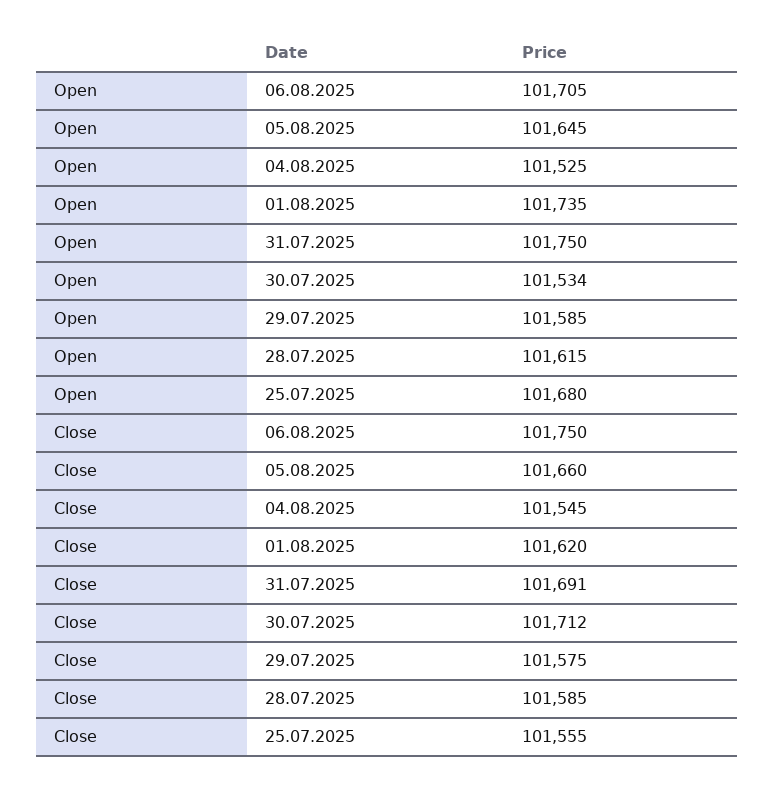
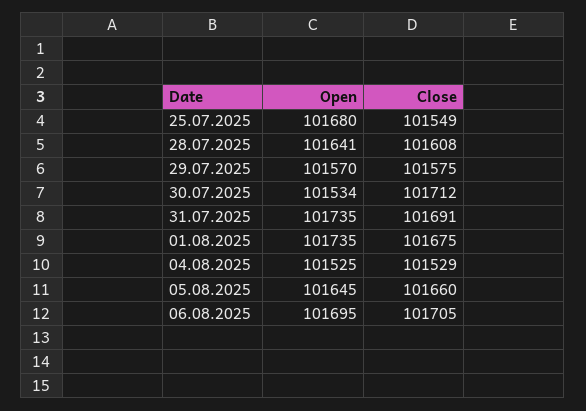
Open, 06.08.2025: 101705 -> 101695
Open, 31.07.2025: 101750 -> 101735
Open, 29.07.2025: 101585 -> 101570
Open, 28.07.2025: 101615 -> 101641
Close, 06.08.2025: 101750 -> 101705
Close, 04.08.2025: 101545 -> 101529
Close, 01.08.2025: 101620 -> 101675
Close, 28.07.2025: 101585 -> 101608
Close, 25.07.2025: 101555 -> 101549

